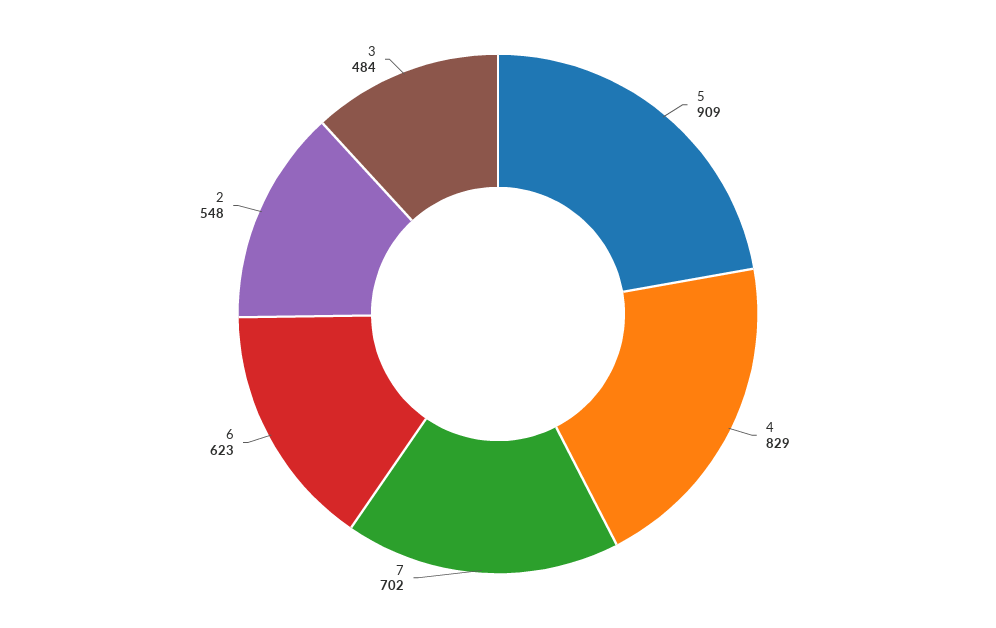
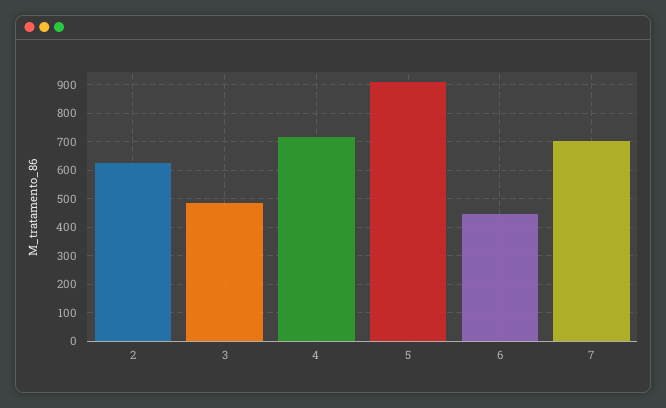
4: 829 -> 725
6: 623 -> 450
2: 548 -> 625

